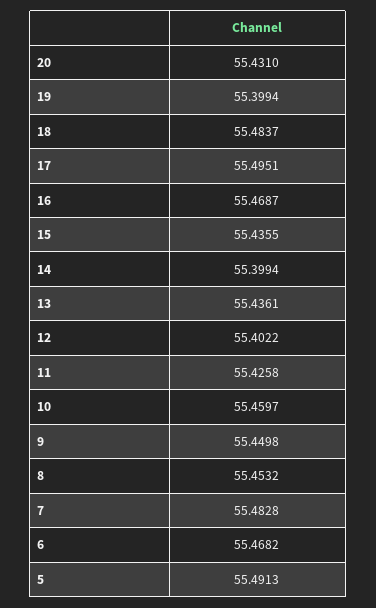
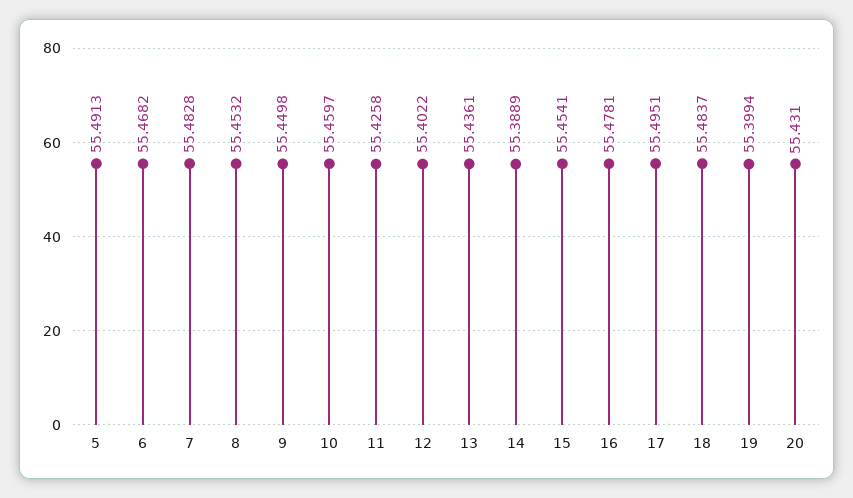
16: 55.4687 -> 55.4781
15: 55.4355 -> 55.4541
14: 55.3994 -> 55.3889

